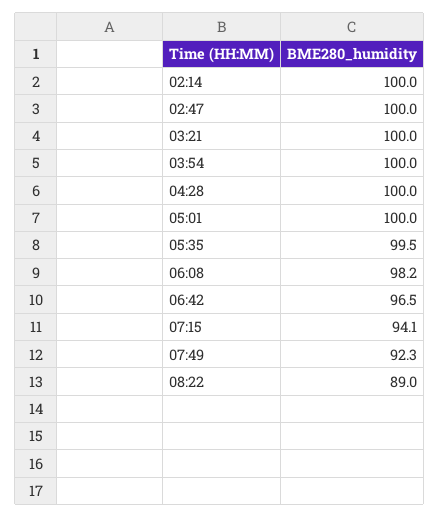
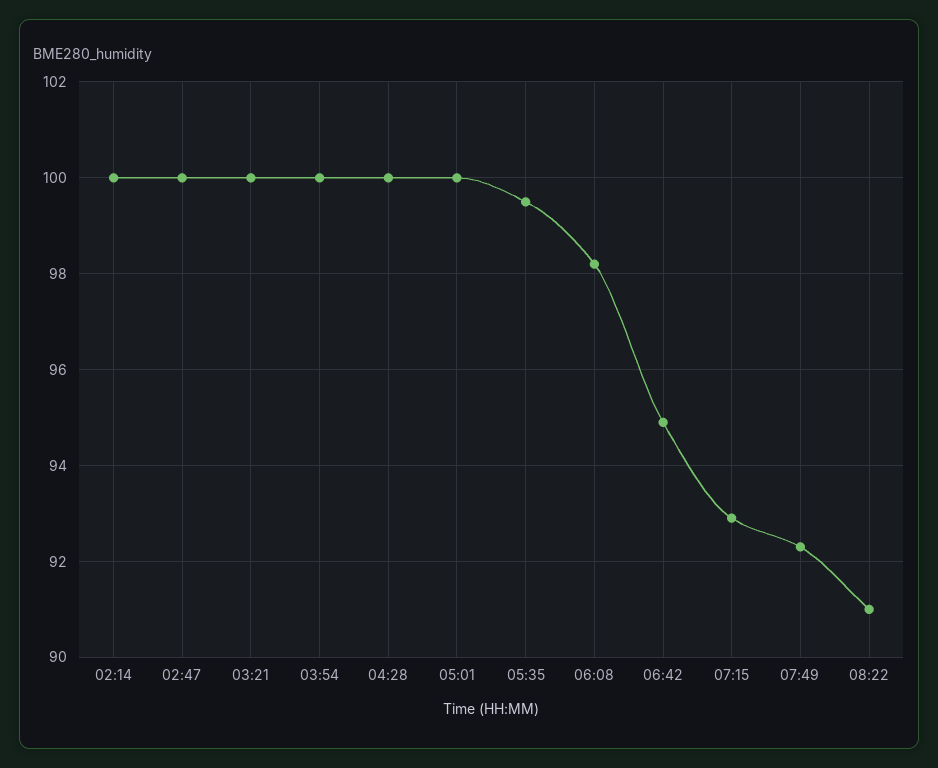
06:42: 96.5 -> 95
07:15: 94.1 -> 93
08:22: 89 -> 91

